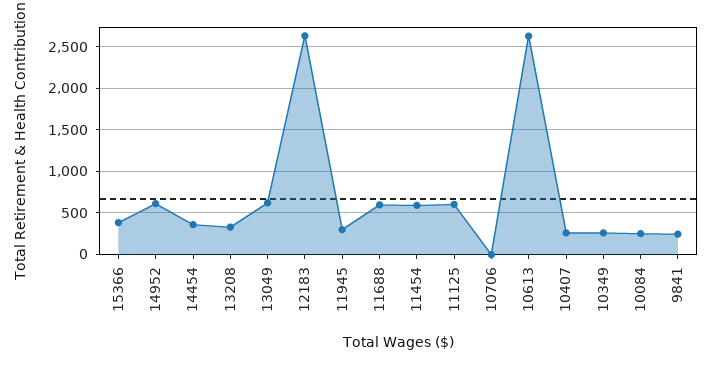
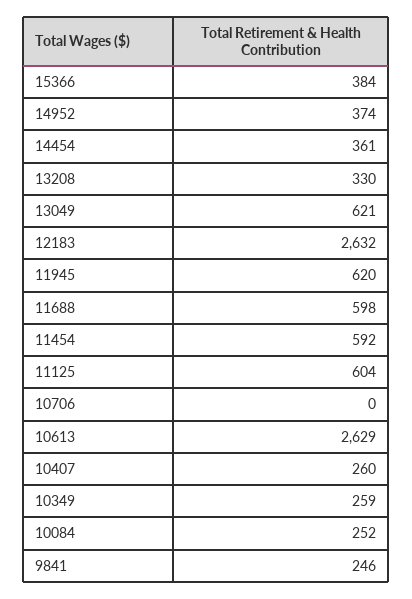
14952: 600 -> 374
11945: 300 -> 620

